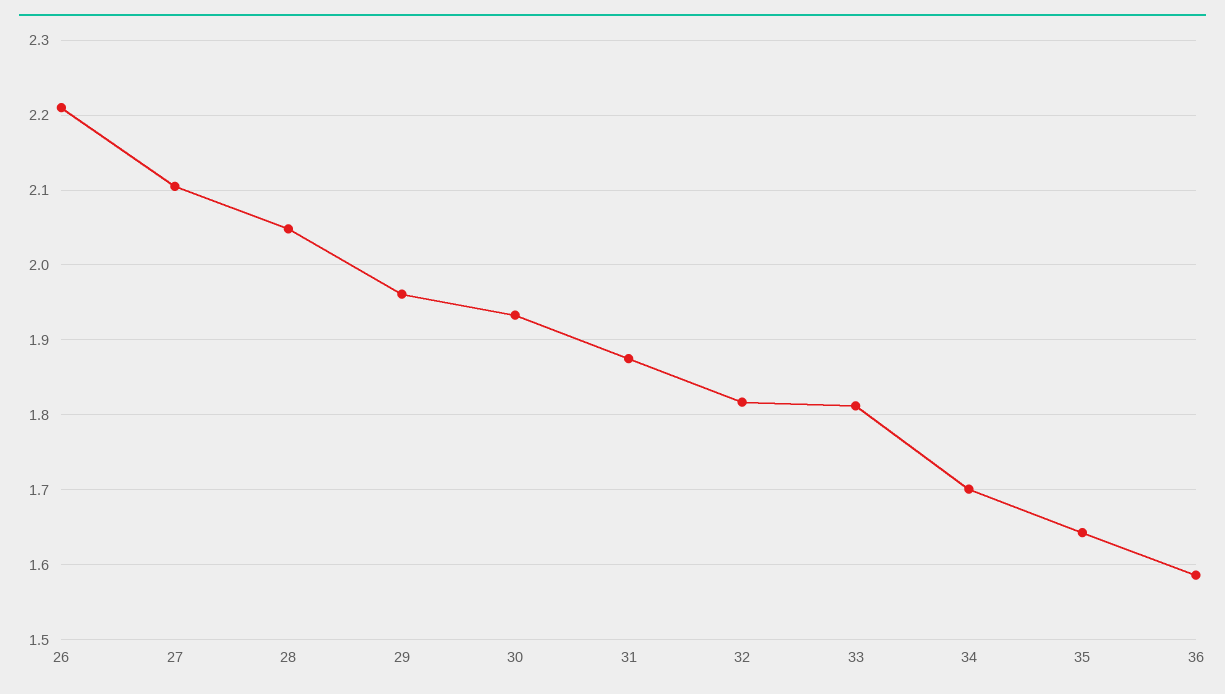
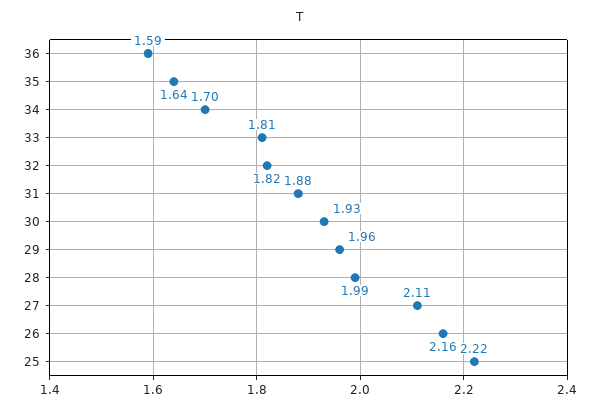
26: 2.21 -> 2.16
28: 2.05 -> 1.99
25: none -> 2.22

